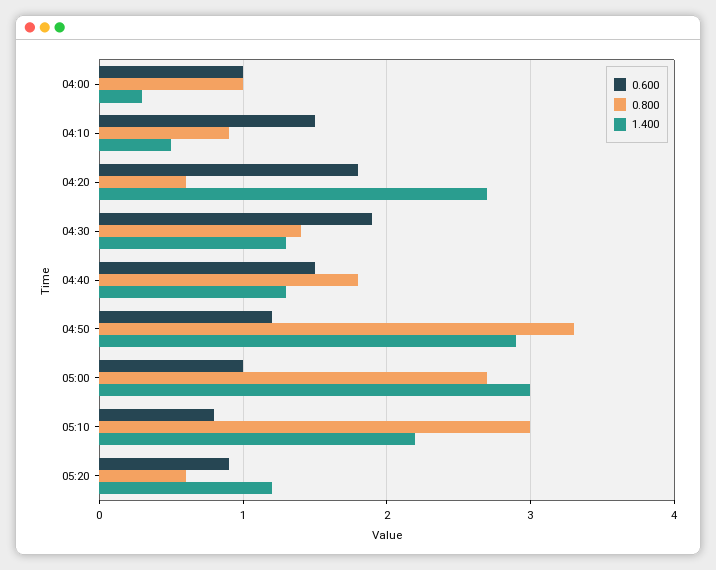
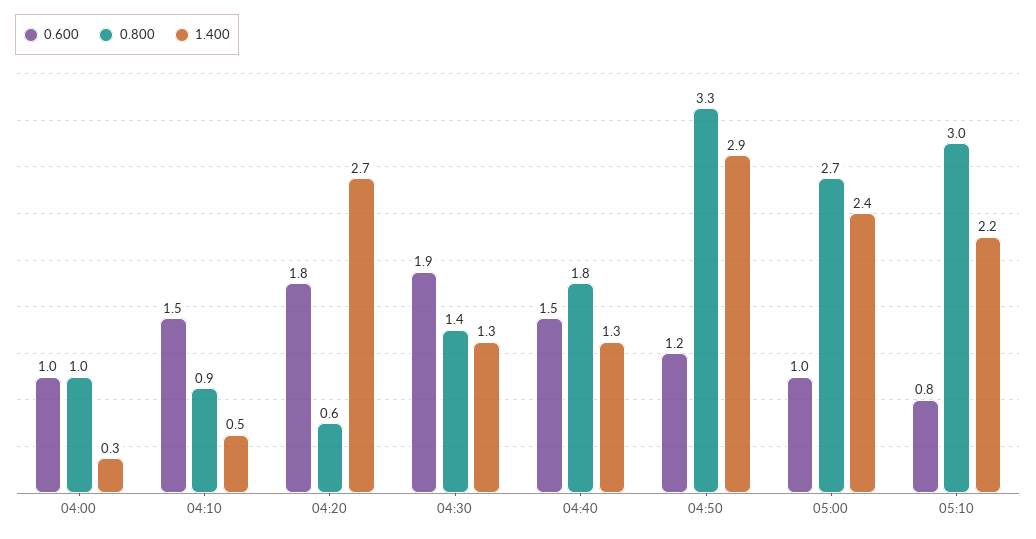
1.400, 05:00: 3 -> 2.4
0.600, 05:20: 0.9 -> none
0.800, 05:20: 0.6 -> none
1.400, 05:20: 1.2 -> none

